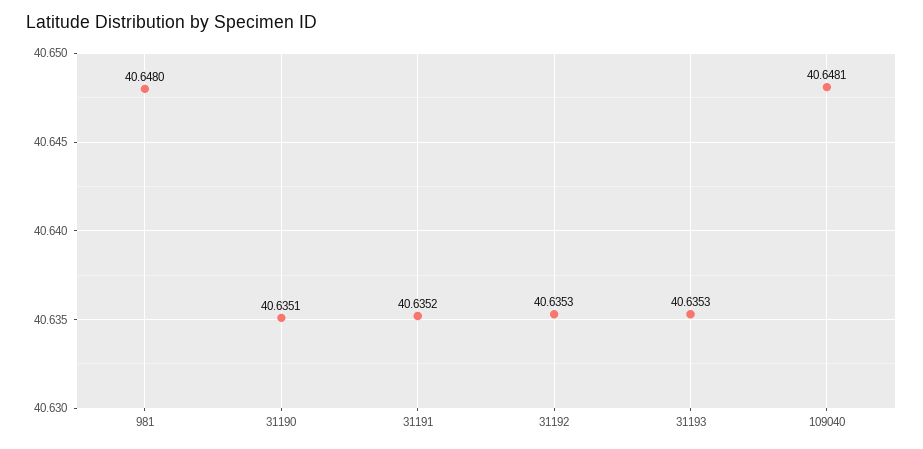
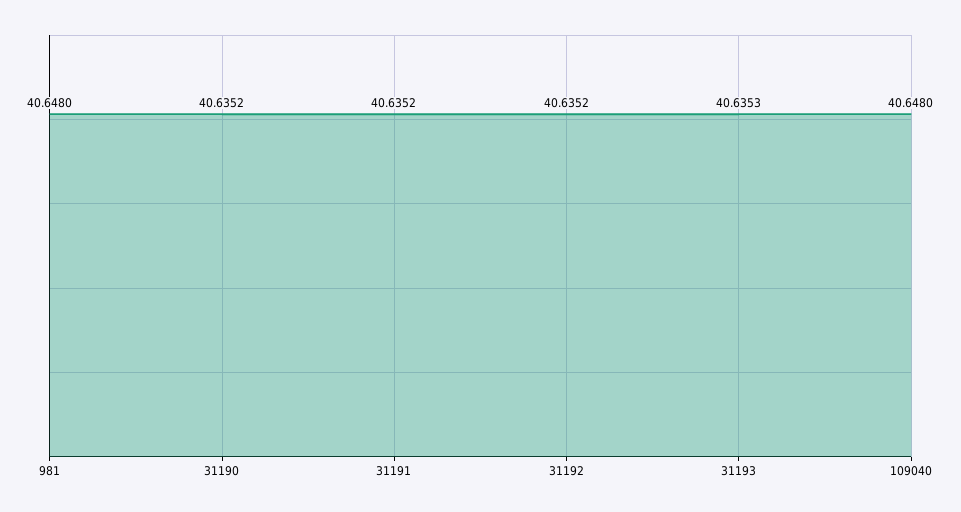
31190: 40.6351 -> 40.6352
31192: 40.6353 -> 40.6352
109040: 40.6481 -> 40.648

